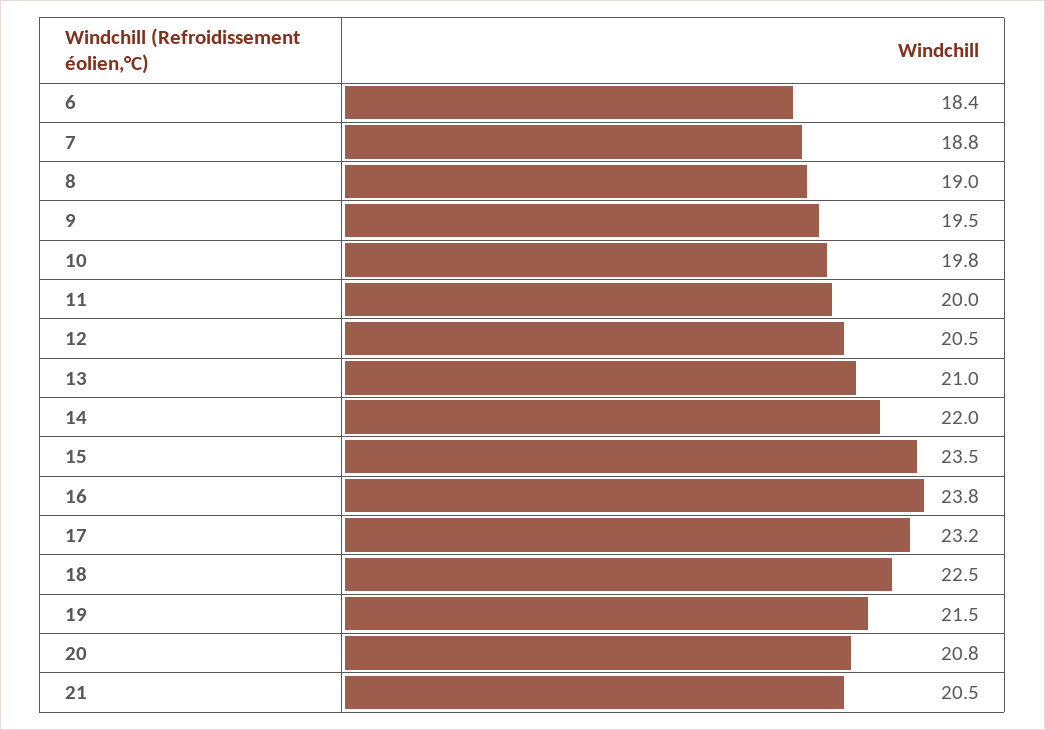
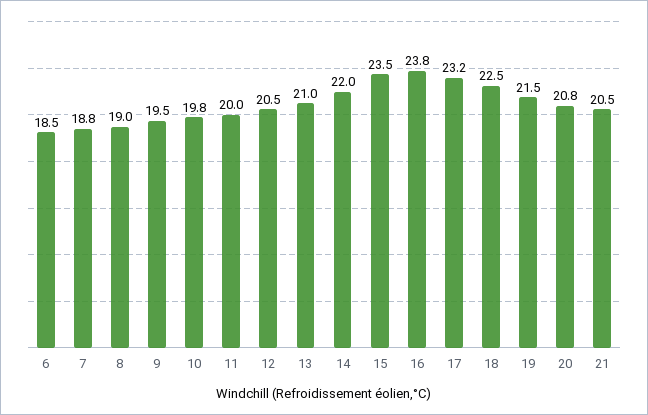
6: 18.4 -> 18.5

